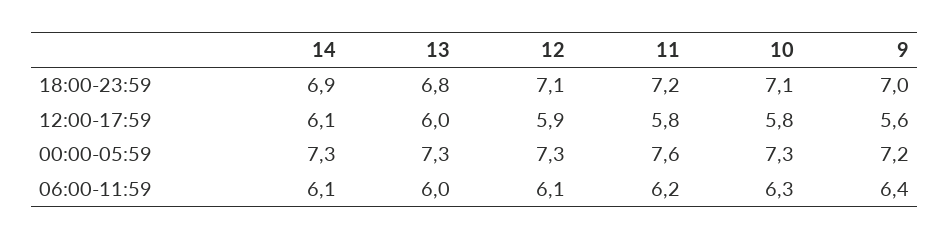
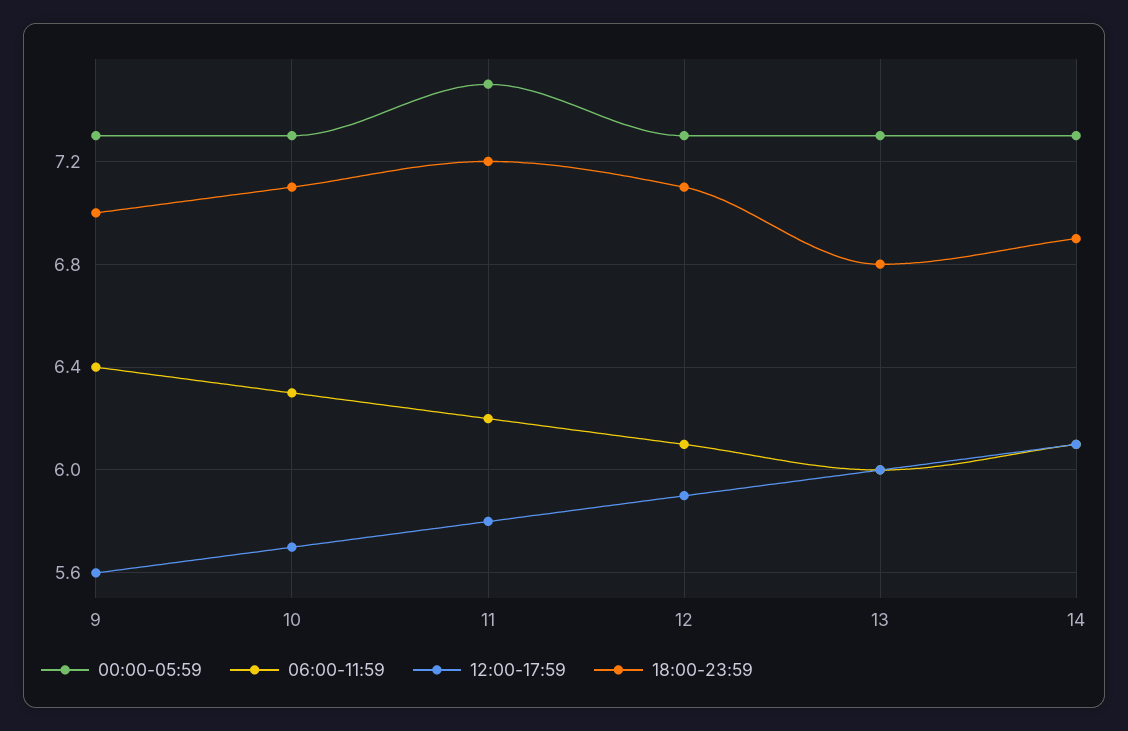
12:00-17:59, 10: 5.8 -> 5.7
00:00-05:59, 11: 7.6 -> 7.5
00:00-05:59, 9: 7.2 -> 7.3

